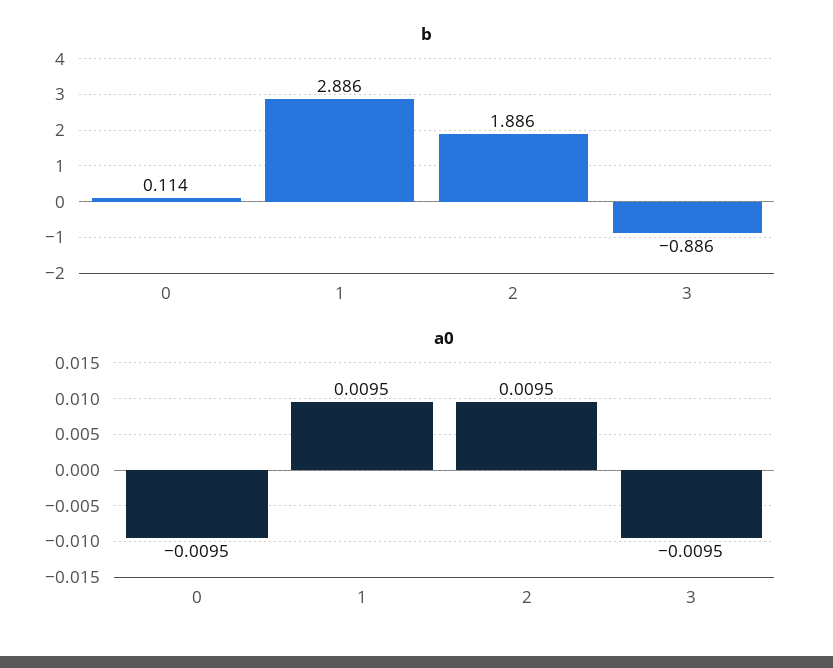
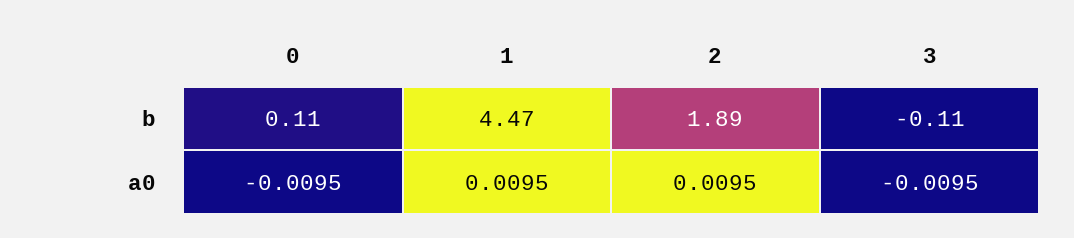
b, 1: 2.886 -> 4.47
b, 3: -0.886 -> -0.11

